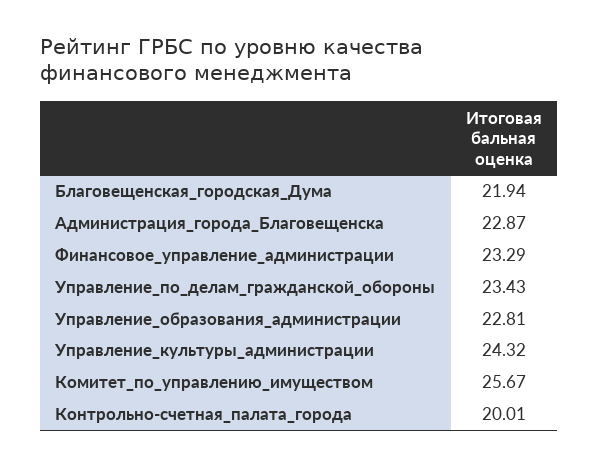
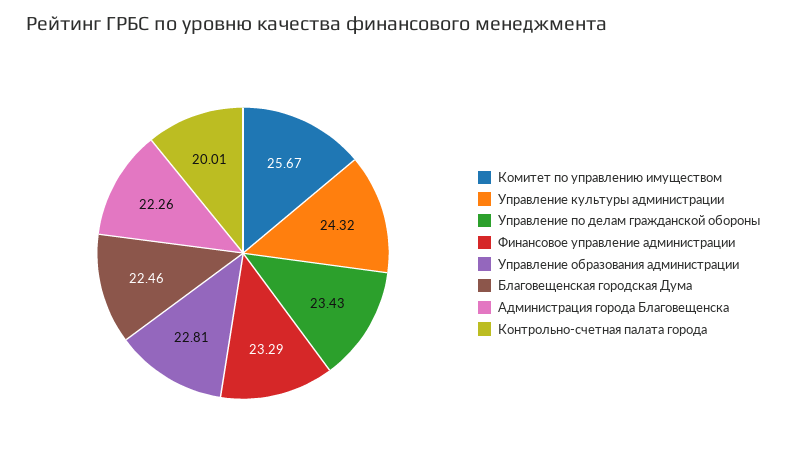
Благовещенская_городская_Дума: 21.94 -> 22.46
Администрация_города_Благовещенска: 22.87 -> 22.26

